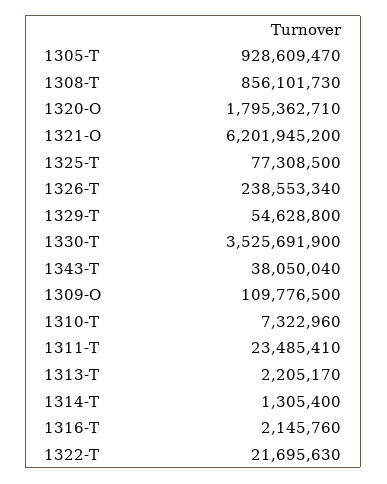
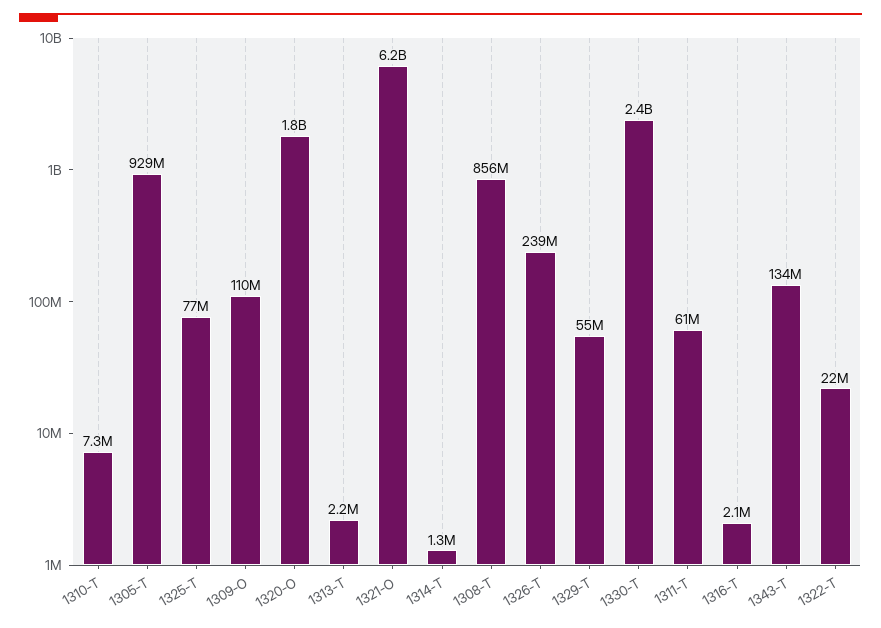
1330-T: 3525691900 -> 2400000000
1343-T: 38050040 -> 134000000
1311-T: 23485410 -> 61000000

